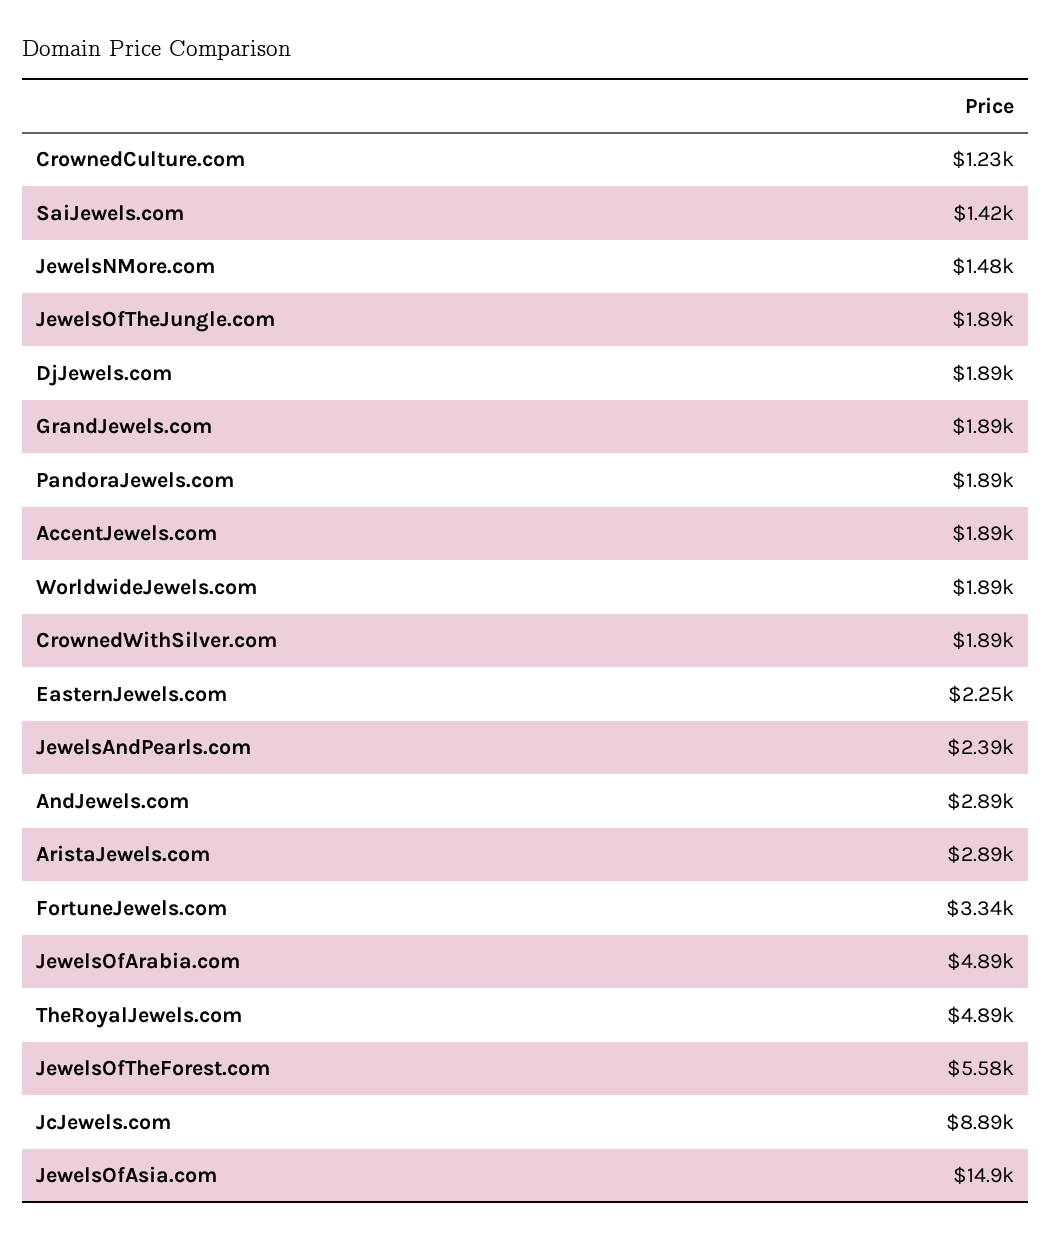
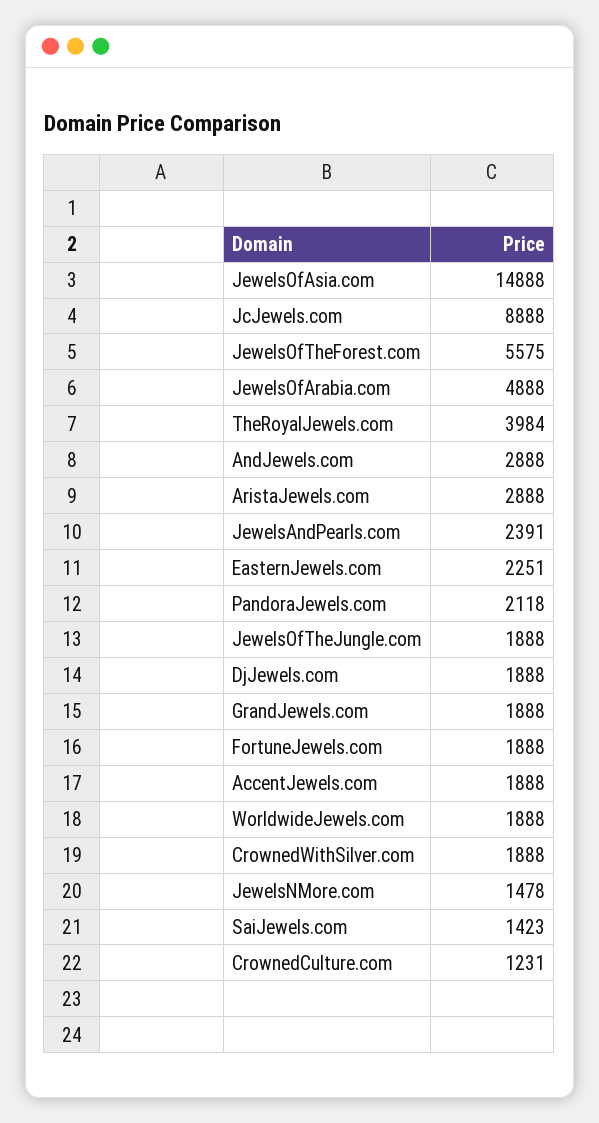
PandoraJewels.com: 1890 -> 2118
FortuneJewels.com: 3340 -> 1888
TheRoyalJewels.com: 4890 -> 3984

